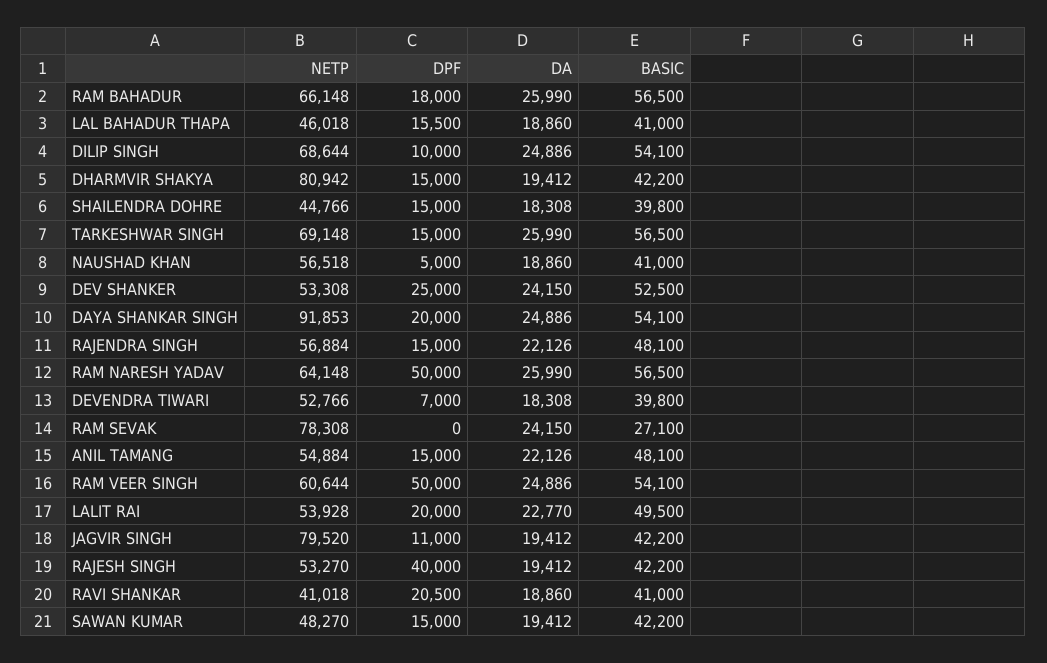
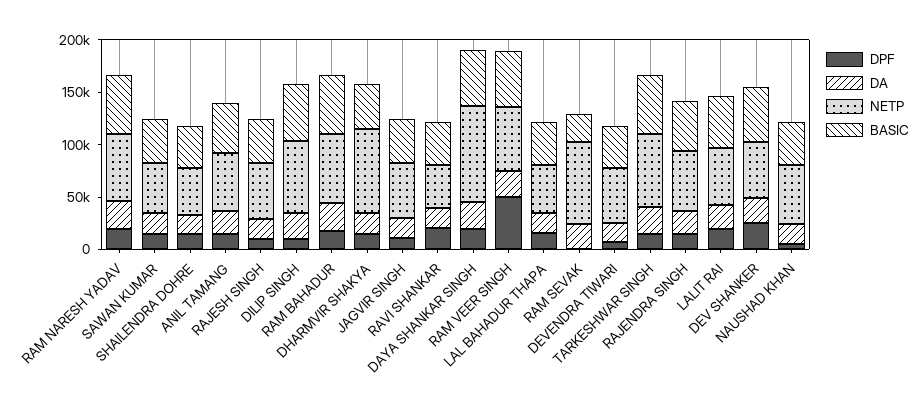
DPF, RAM NARESH YADAV: 50000 -> 20000
NETP, JAGVIR SINGH: 79520 -> 50000
DPF, RAJESH SINGH: 40000 -> 10000

